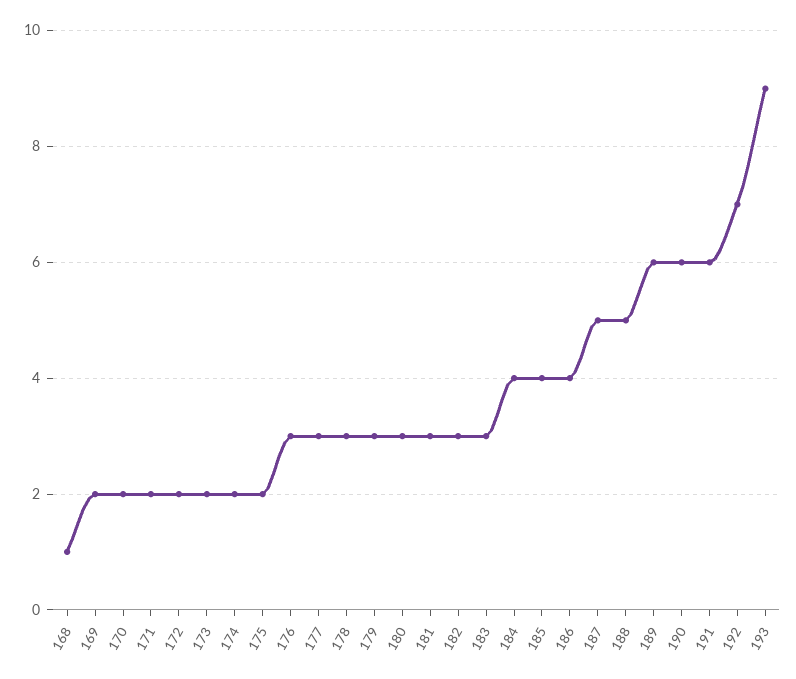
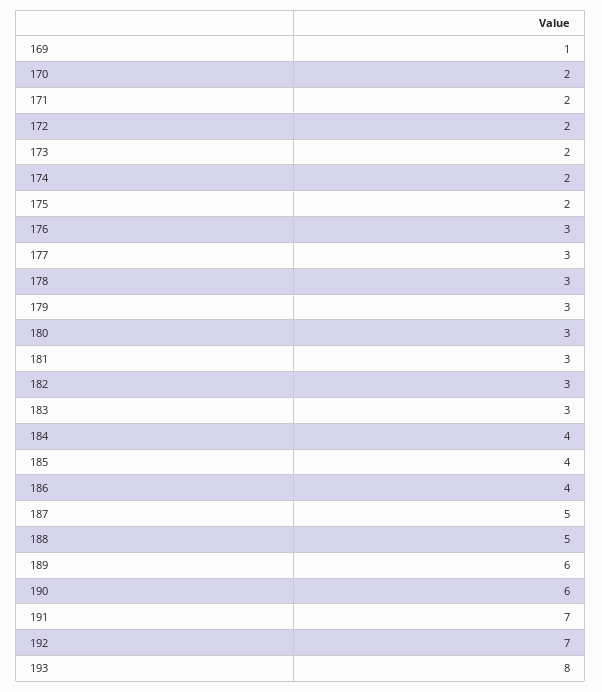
168: 1 -> none
169: 2 -> 1
191: 6 -> 7
193: 9 -> 8

